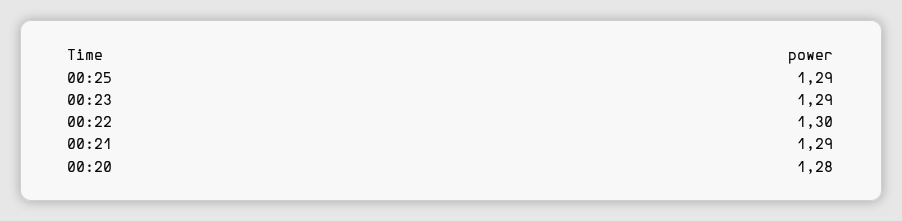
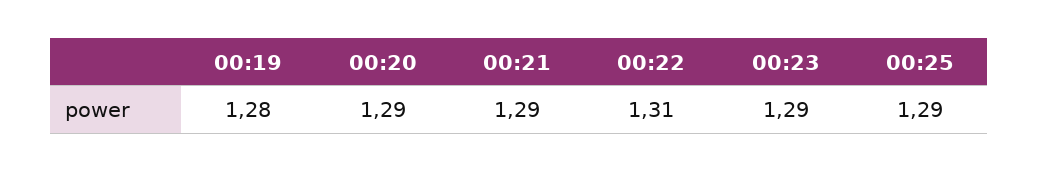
00:22: 1.3 -> 1.31
00:20: 1.28 -> 1.29
00:19: none -> 1.28

